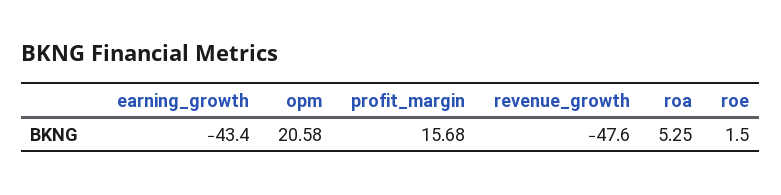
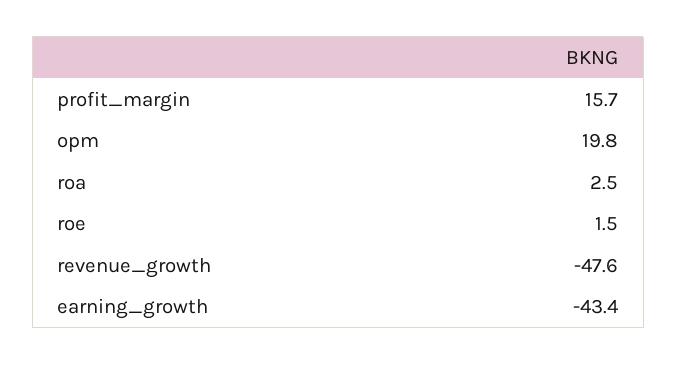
opm: 20.58 -> 19.8
roa: 5.25 -> 2.5

